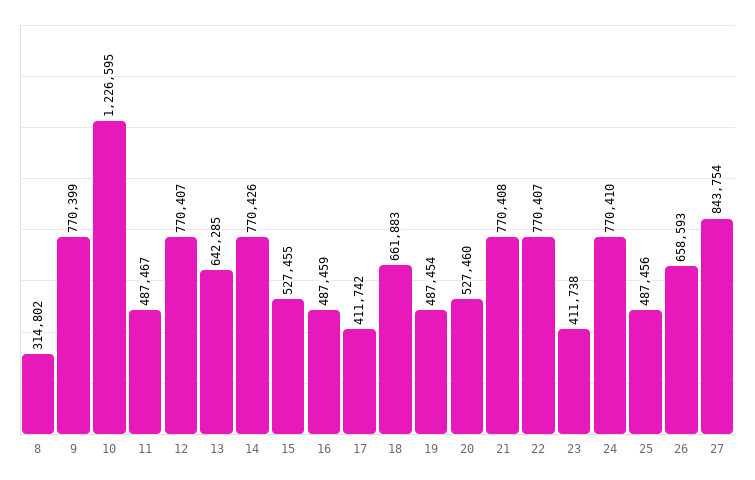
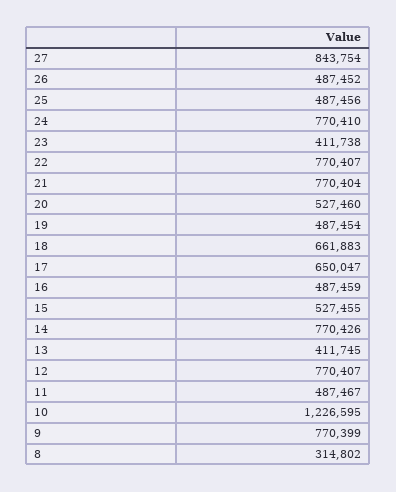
13: 642285 -> 411745
17: 411742 -> 650047
21: 770408 -> 770404
26: 658593 -> 487452

